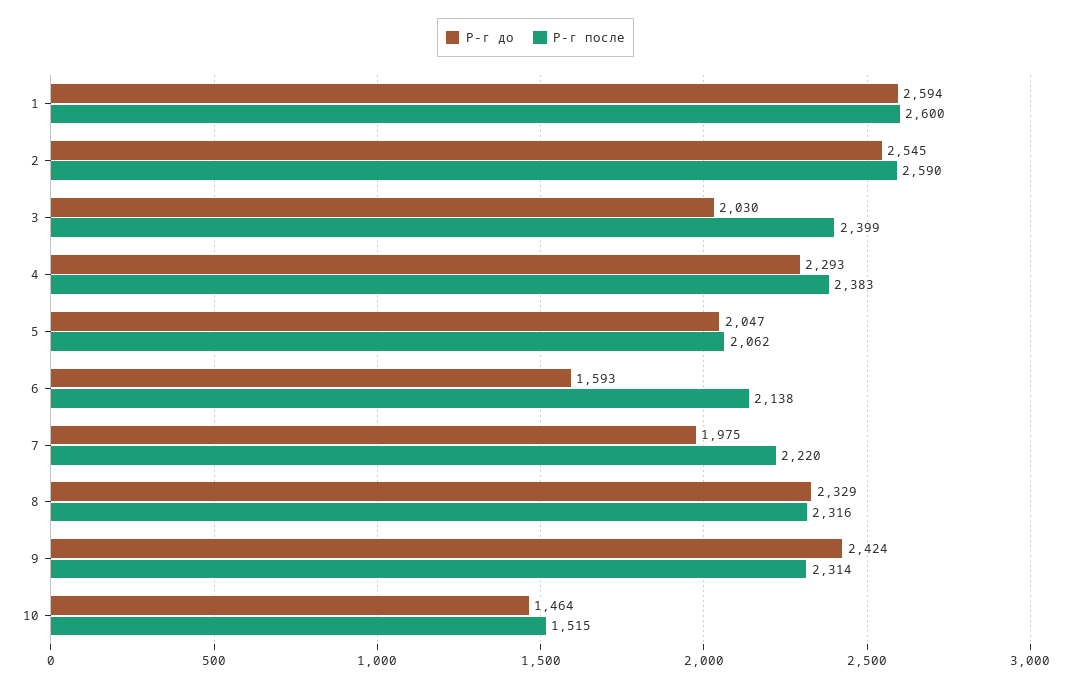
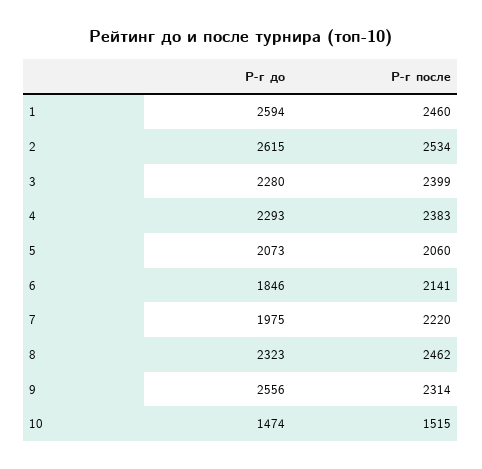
Р-г после, 1: 2600 -> 2460
Р-г до, 2: 2545 -> 2615
Р-г после, 2: 2590 -> 2534
Р-г до, 3: 2030 -> 2280
Р-г до, 5: 2047 -> 2073
Р-г после, 5: 2062 -> 2060
Р-г до, 6: 1593 -> 1846
Р-г после, 6: 2138 -> 2141
Р-г до, 8: 2329 -> 2323
Р-г после, 8: 2316 -> 2462
Р-г до, 9: 2424 -> 2556
Р-г до, 10: 1464 -> 1474

